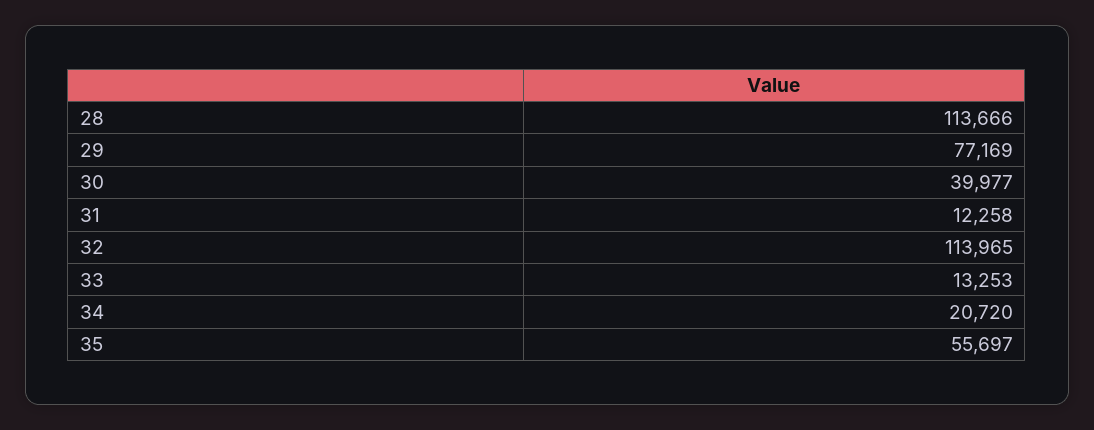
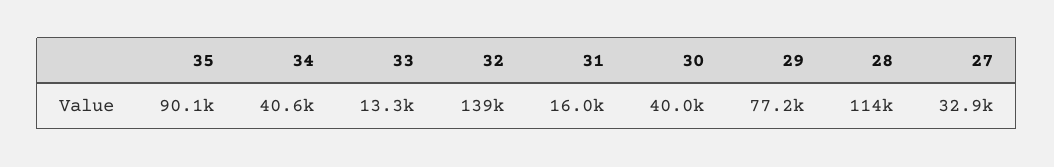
31: 12258 -> 16000
32: 113965 -> 139000
34: 20720 -> 40600
35: 55697 -> 90100
27: none -> 32900

